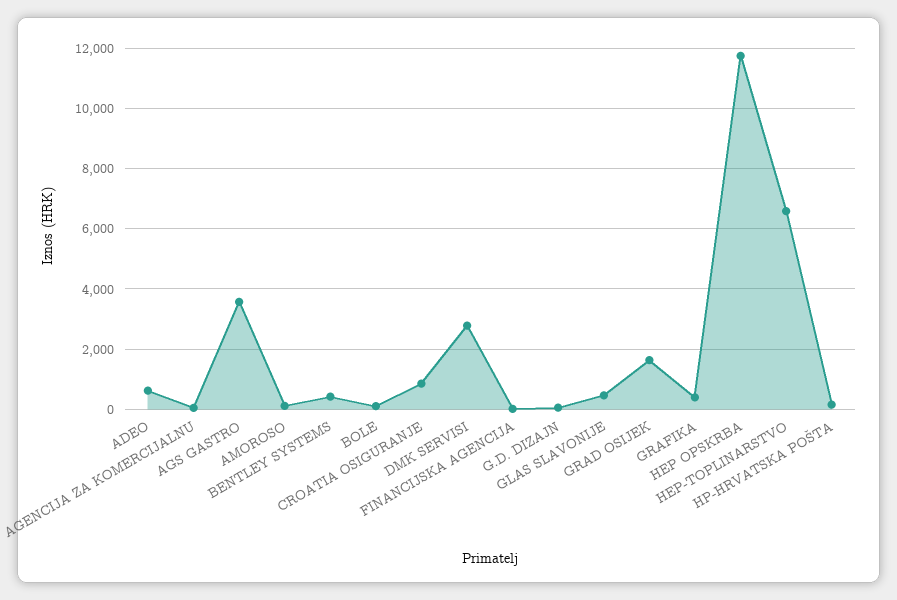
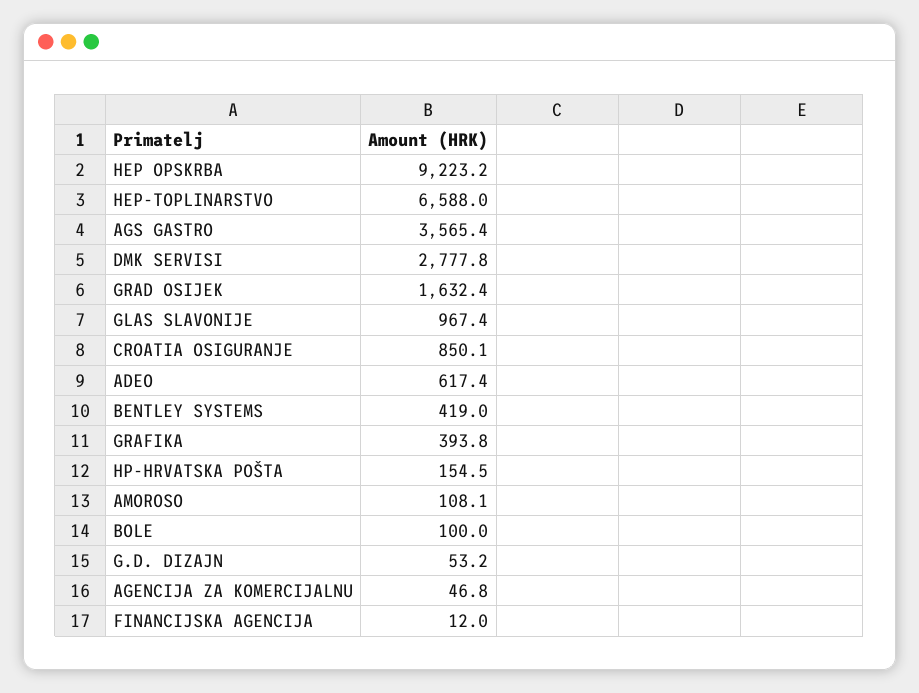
GLAS SLAVONIJE: 400 -> 967.4
HEP OPSKRBA: 11800 -> 9223.2

